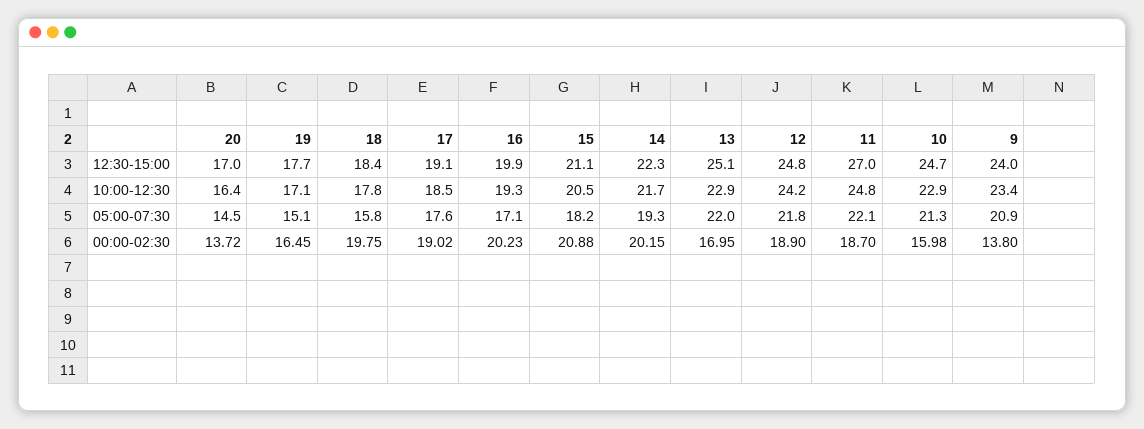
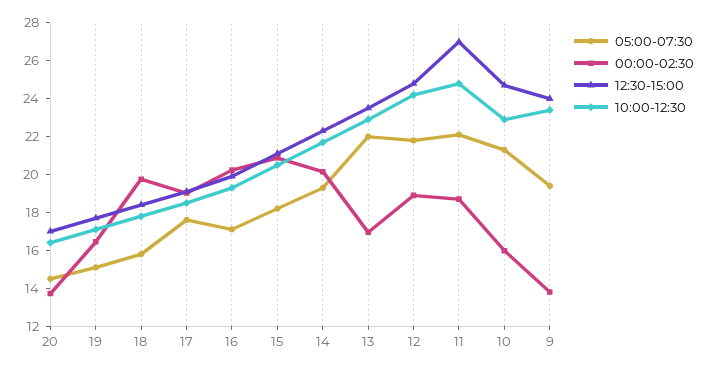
12:30-15:00, 13: 25.1 -> 23.5
05:00-07:30, 9: 20.9 -> 19.5

